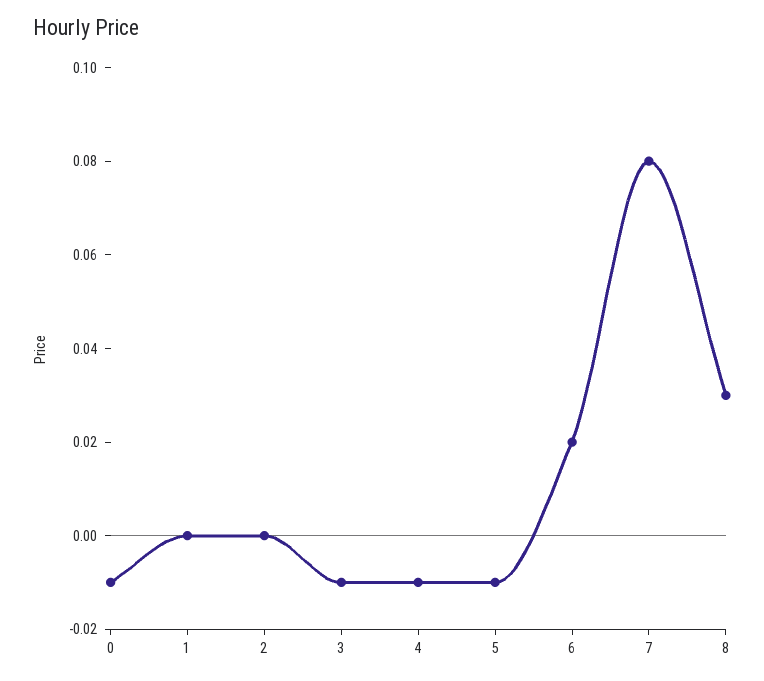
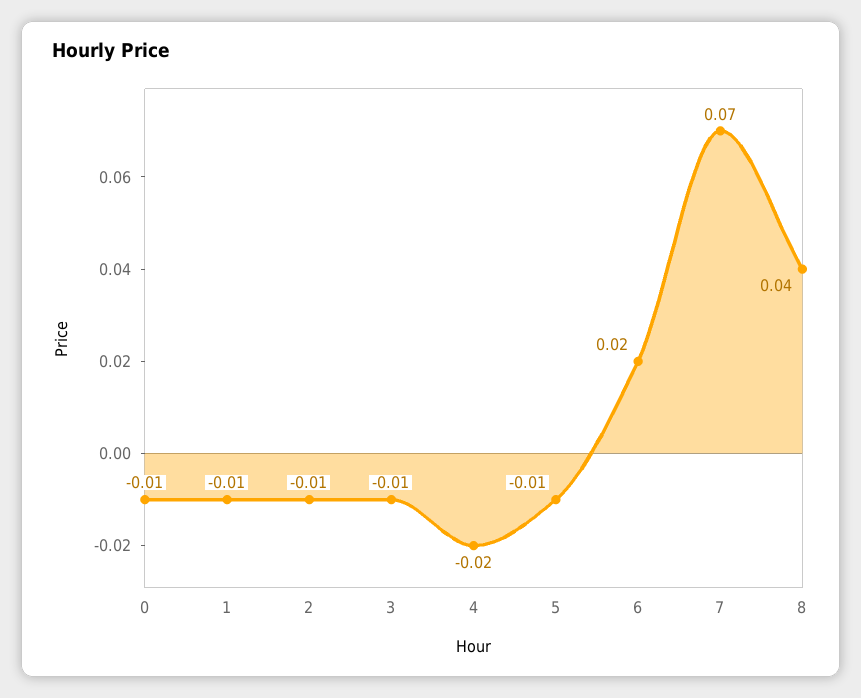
1: 0 -> -0.01
2: 0 -> -0.01
4: -0.01 -> -0.02
7: 0.08 -> 0.07
8: 0.03 -> 0.04

